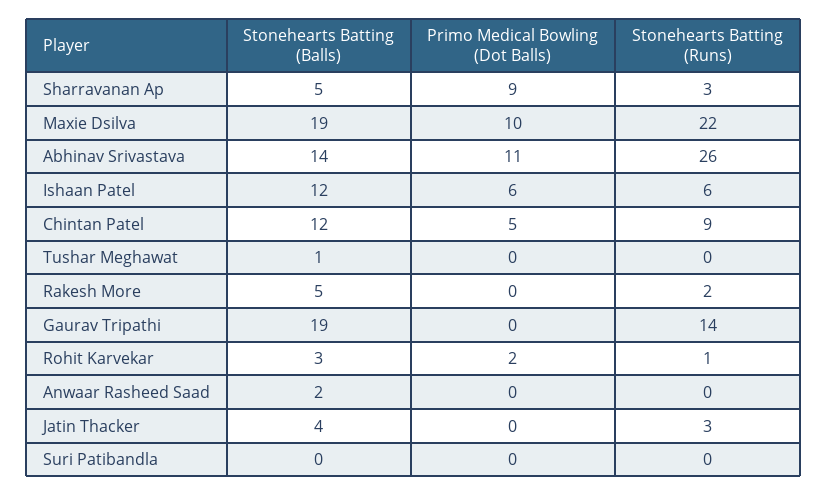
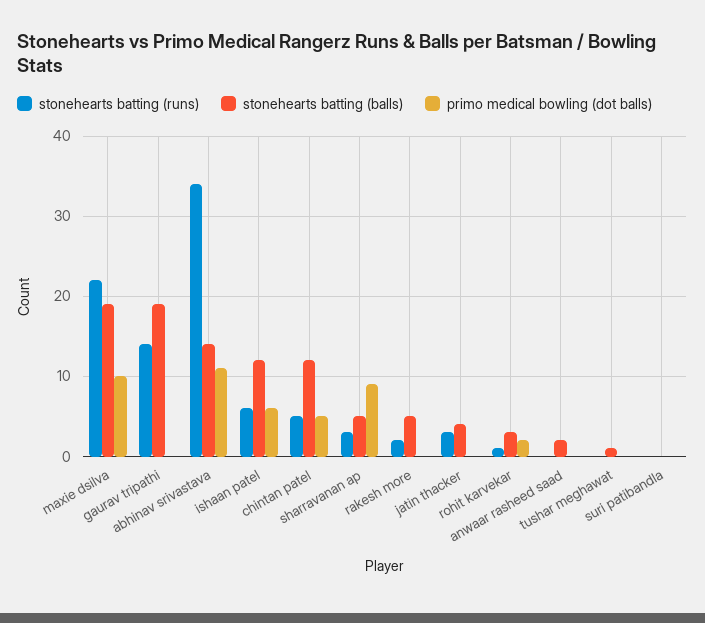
Stonehearts Batting (Runs), Abhinav Srivastava: 26 -> 34
Stonehearts Batting (Runs), Chintan Patel: 9 -> 5

